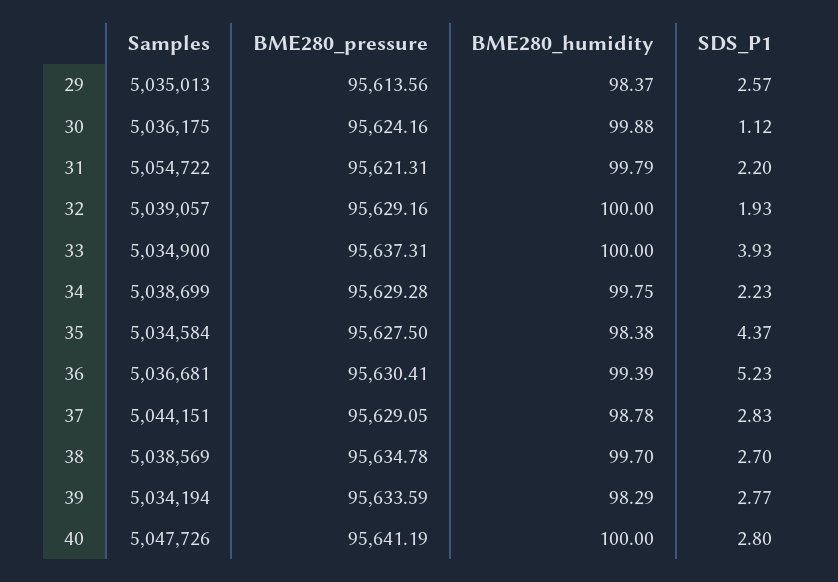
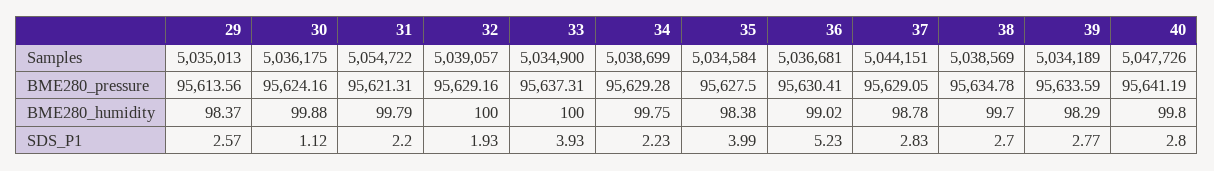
SDS_P1, 35: 4.37 -> 3.99
BME280_humidity, 36: 99.39 -> 99.02
Samples, 39: 5034194 -> 5034189
BME280_humidity, 40: 100 -> 99.8

